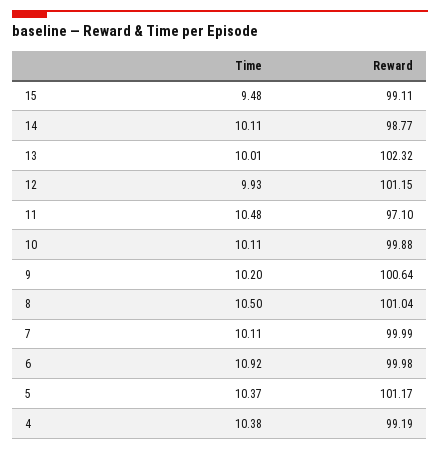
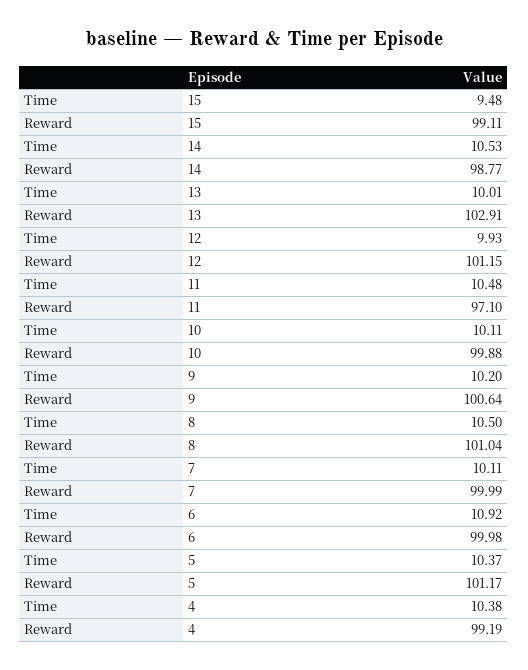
Time, 14: 10.11 -> 10.53
Reward, 13: 102.32 -> 102.91

